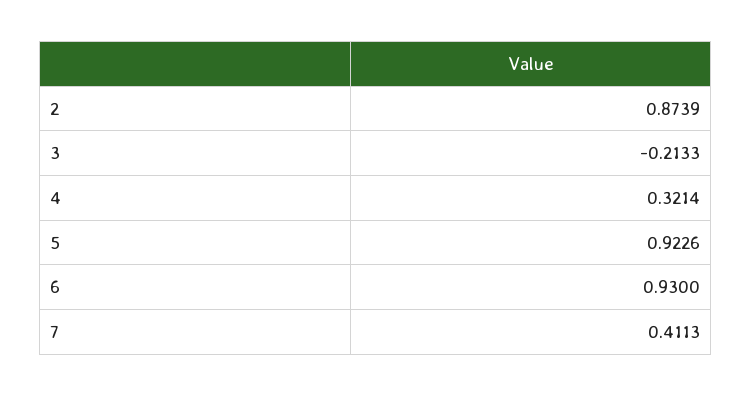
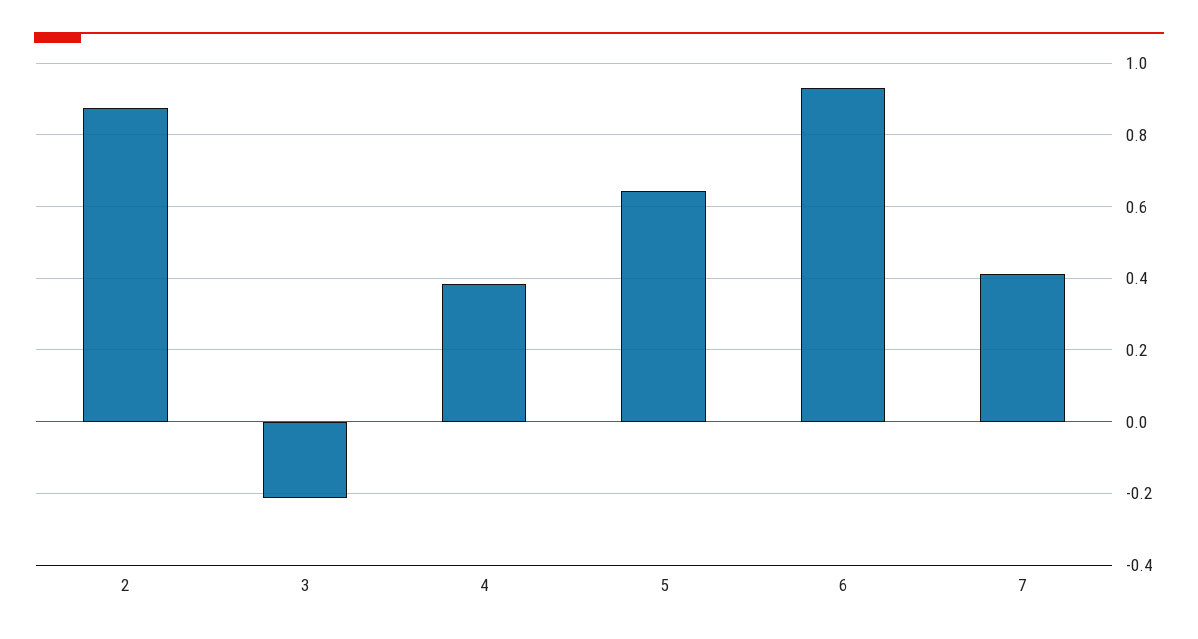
4: 0.3214 -> 0.38
5: 0.9226 -> 0.64

